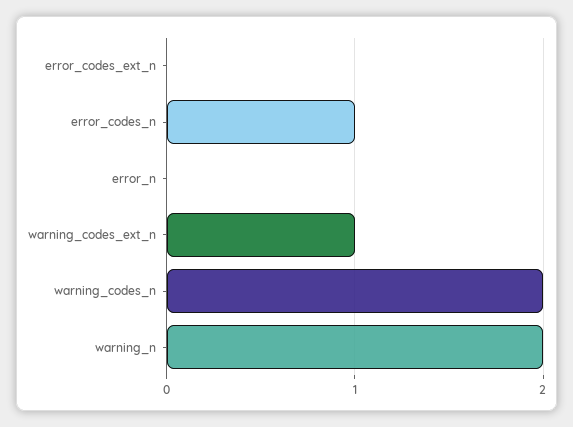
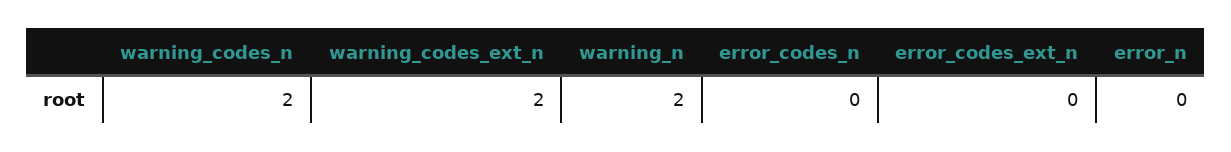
error_codes_n: 1 -> 0
warning_codes_ext_n: 1 -> 2

